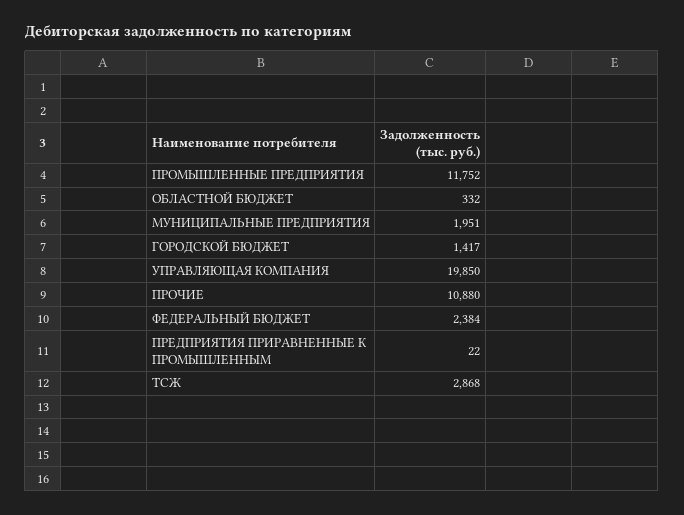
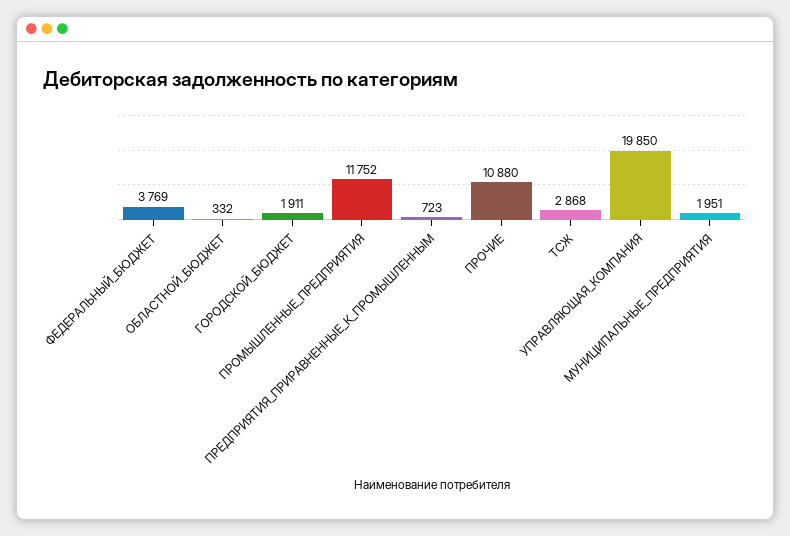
ГОРОДСКОЙ БЮДЖЕТ: 1417 -> 1911
ФЕДЕРАЛЬНЫЙ БЮДЖЕТ: 2384 -> 3769
ПРЕДПРИЯТИЯ ПРИРАВНЕННЫЕ К ПРОМЫШЛЕННЫМ: 22 -> 723

